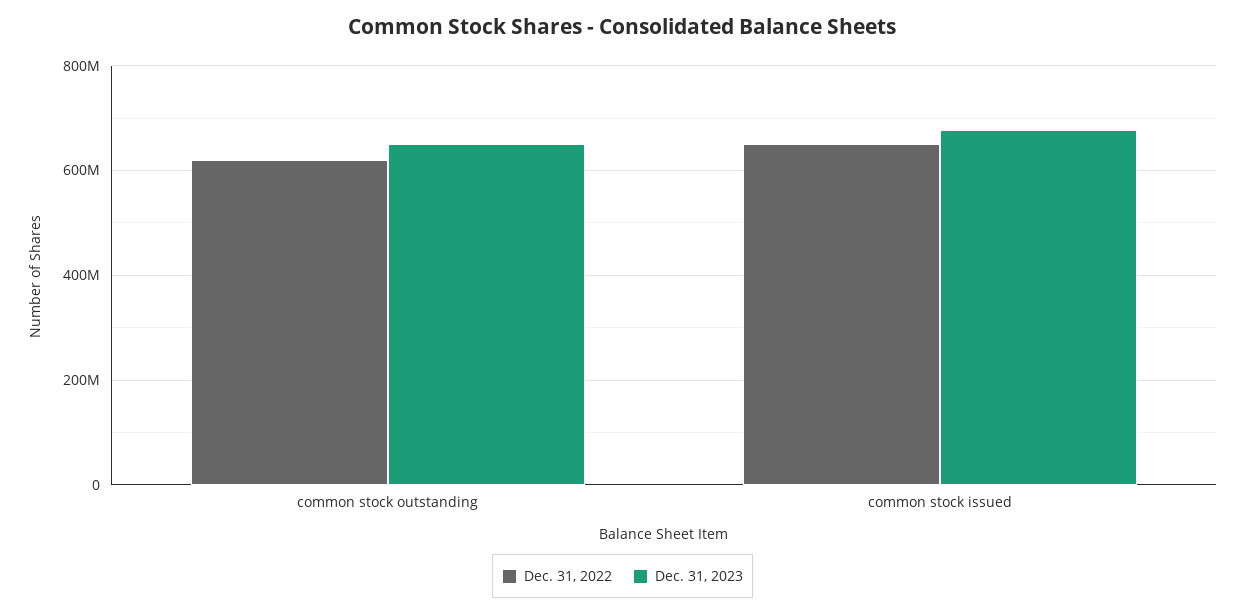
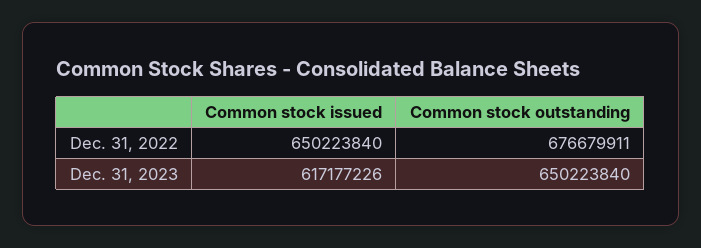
Dec. 31, 2022, common stock outstanding: 620000000 -> 676679911
Dec. 31, 2023, common stock issued: 680000000 -> 617177226

